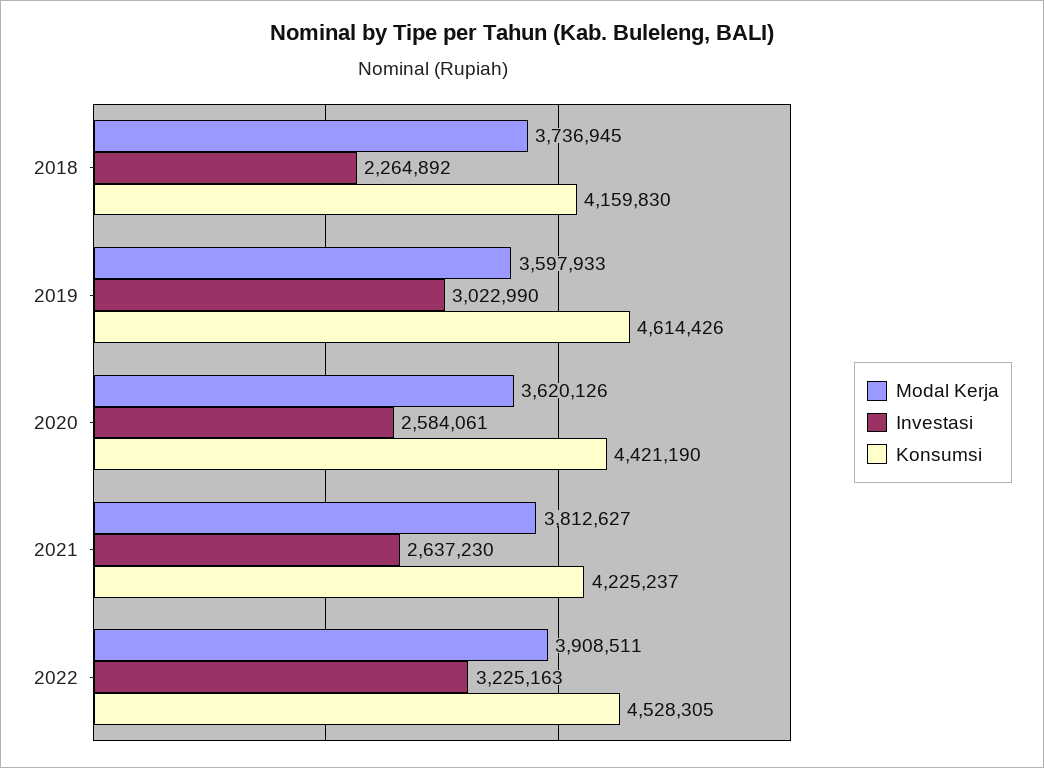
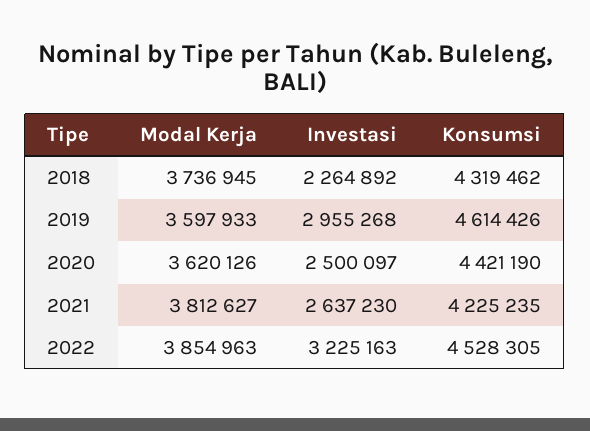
Konsumsi, 2018: 4159830 -> 4319462
Investasi, 2019: 3022990 -> 2955268
Investasi, 2020: 2584061 -> 2500097
Konsumsi, 2021: 4225237 -> 4225235
Modal Kerja, 2022: 3908511 -> 3854963

